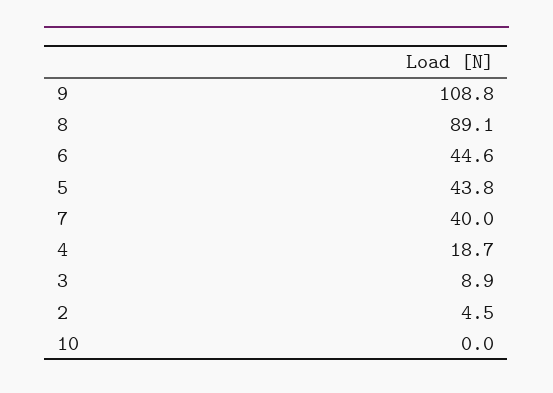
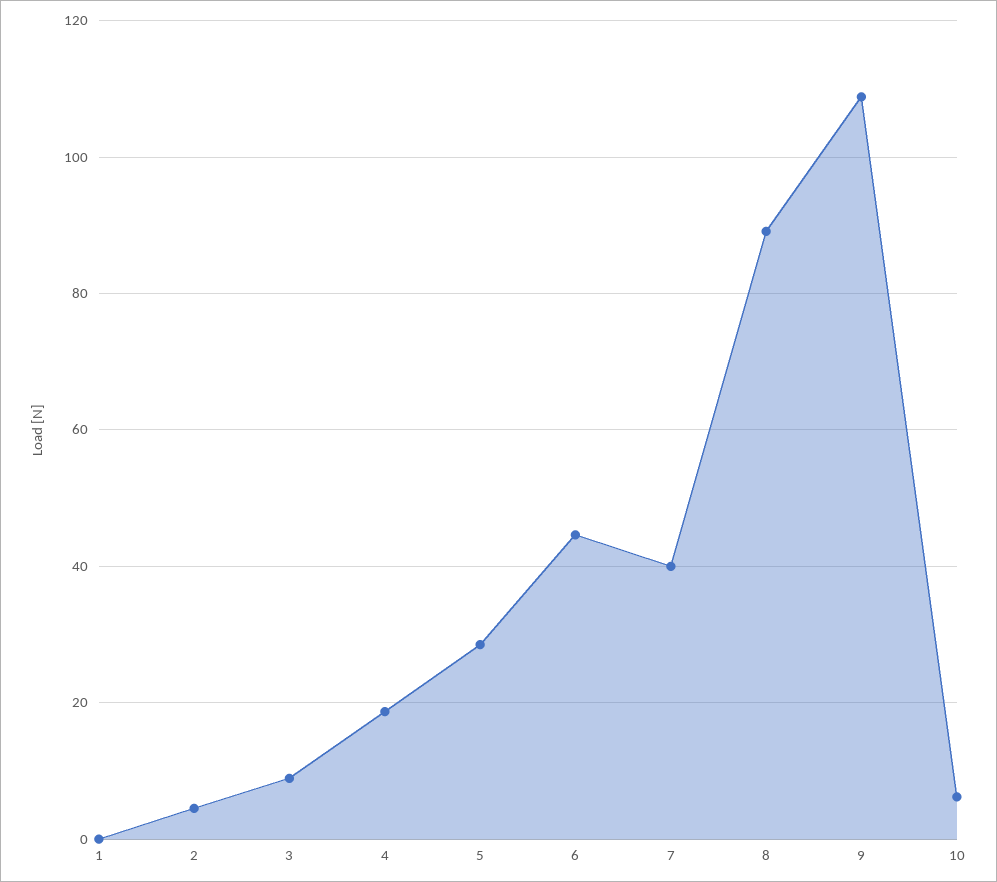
5: 43.8 -> 28
10: 0 -> 6
1: none -> 0

